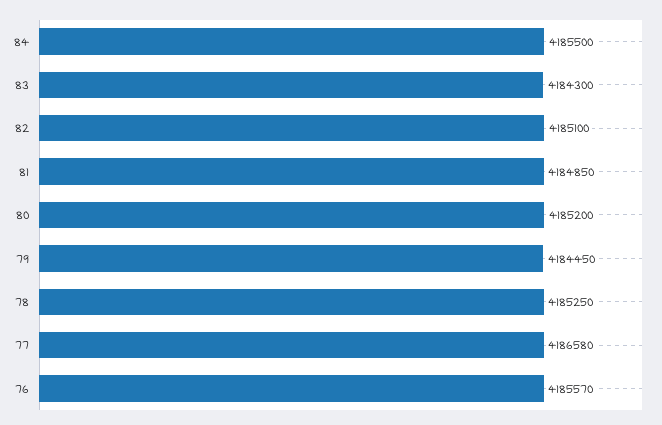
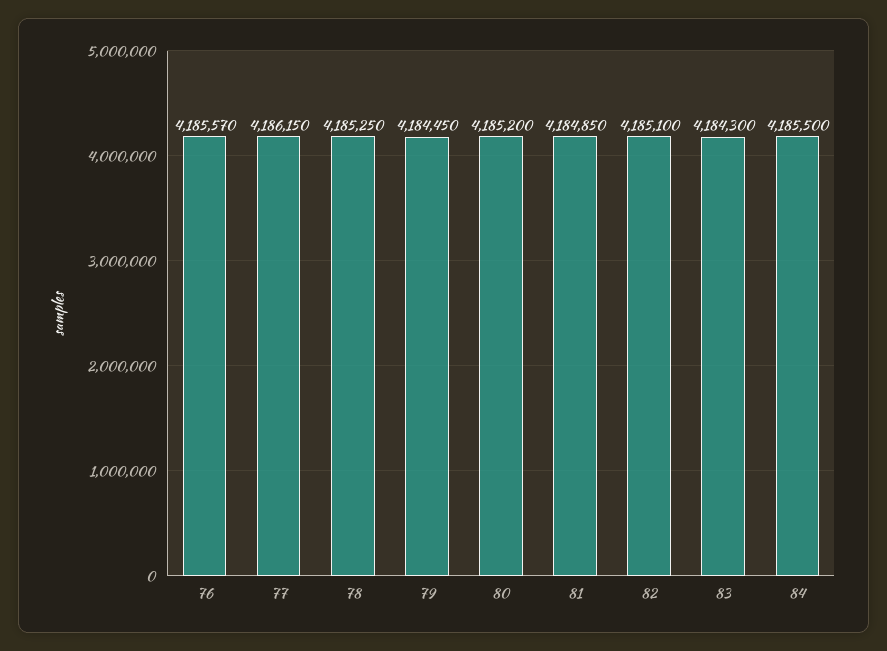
77: 4186580 -> 4186150

